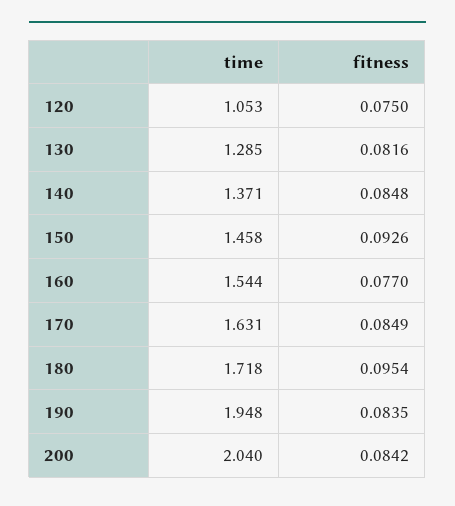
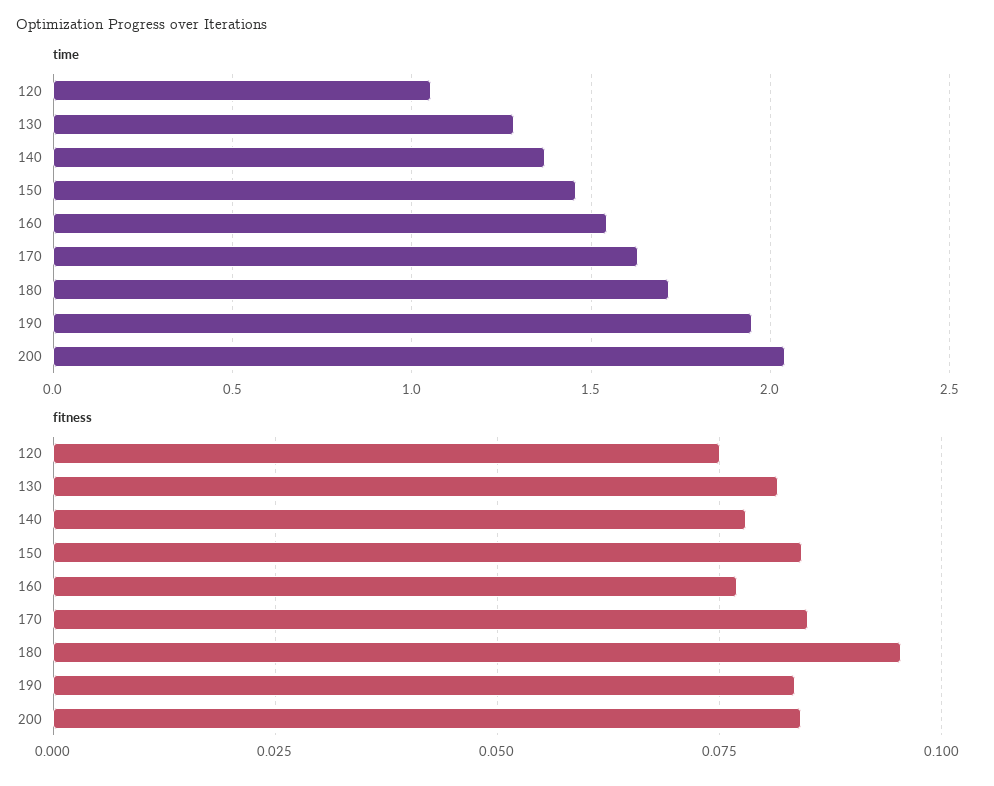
fitness, 140: 0.0848 -> 0.0775
fitness, 150: 0.0926 -> 0.085

